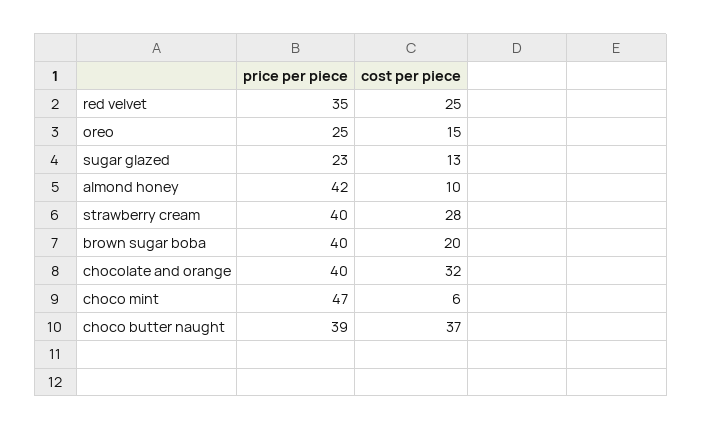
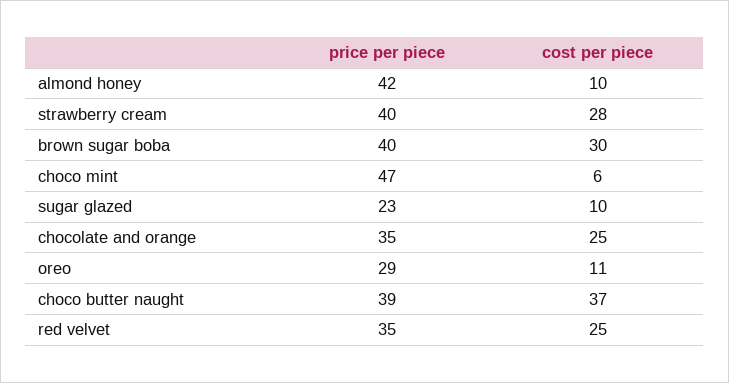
price per piece, oreo: 25 -> 29
cost per piece, oreo: 15 -> 11
cost per piece, sugar glazed: 13 -> 10
cost per piece, brown sugar boba: 20 -> 30
price per piece, chocolate and orange: 40 -> 35
cost per piece, chocolate and orange: 32 -> 25

